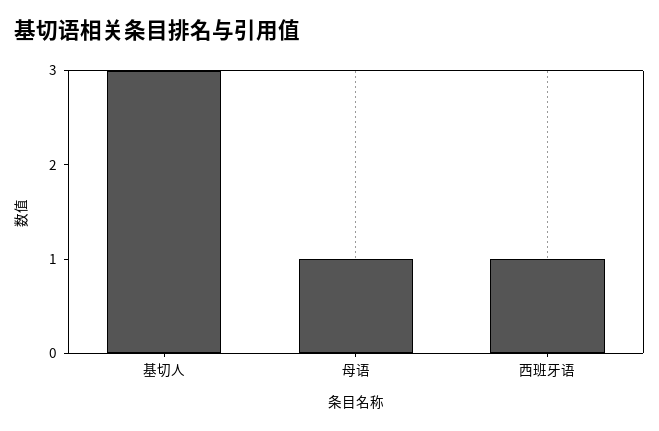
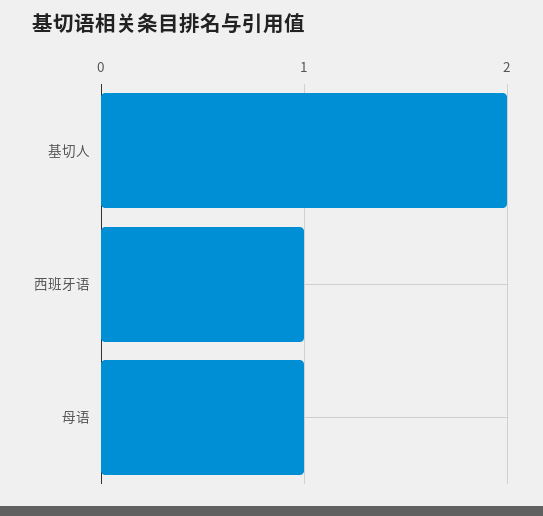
基切人: 3 -> 2

